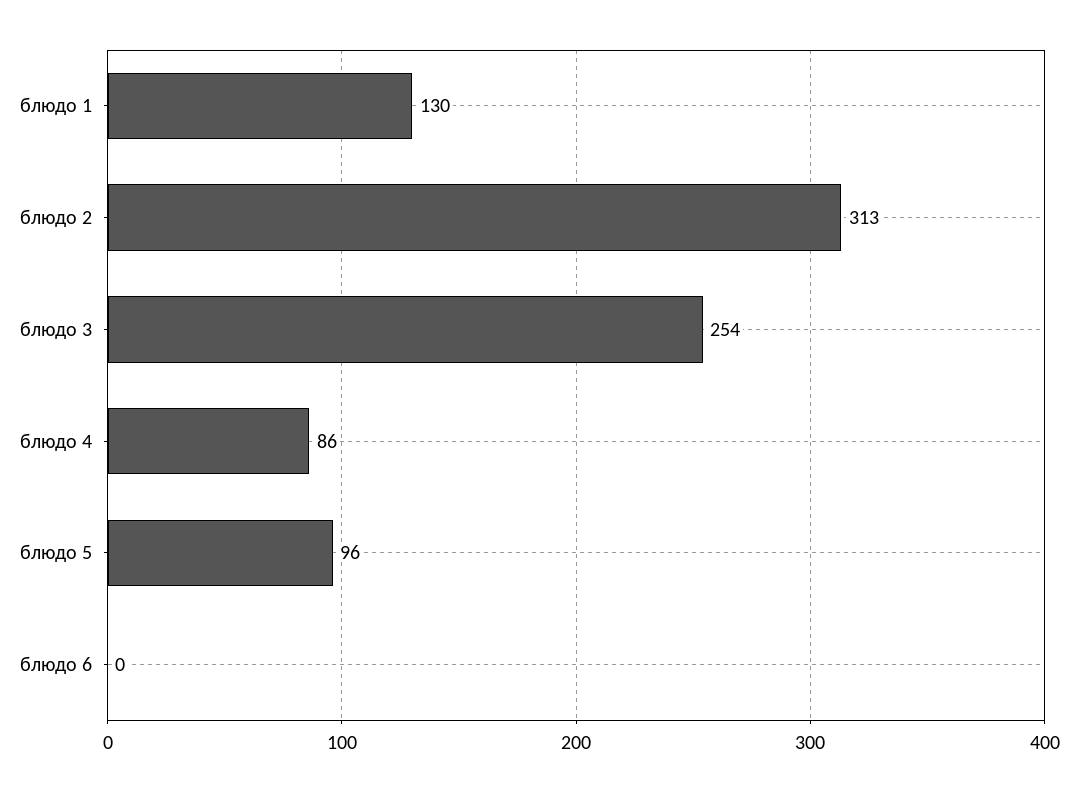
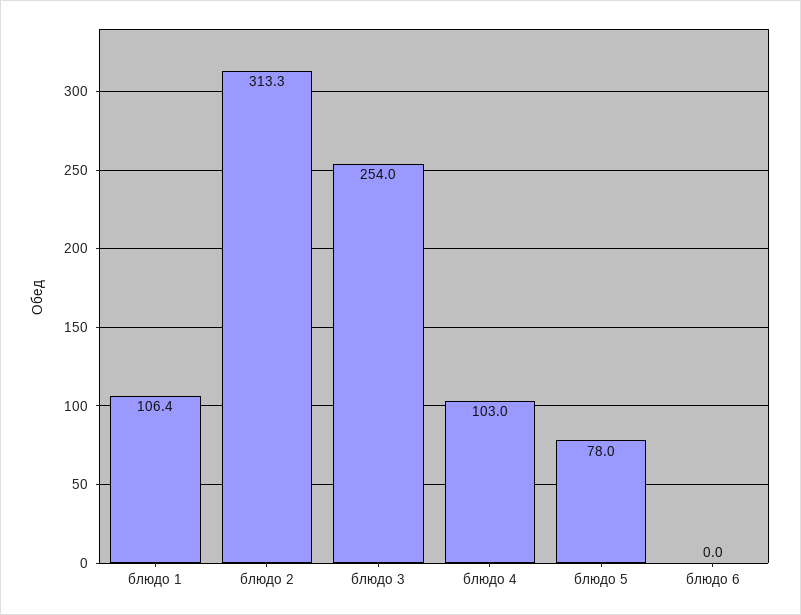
блюдо 1: 130 -> 106.4
блюдо 4: 86 -> 103
блюдо 5: 96 -> 78

